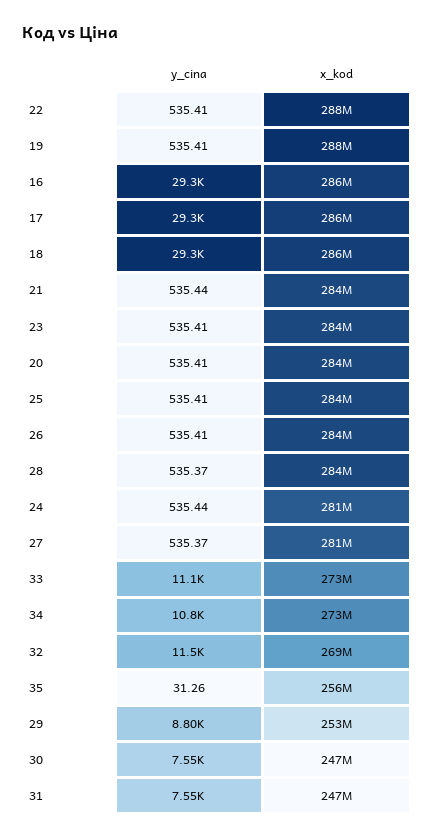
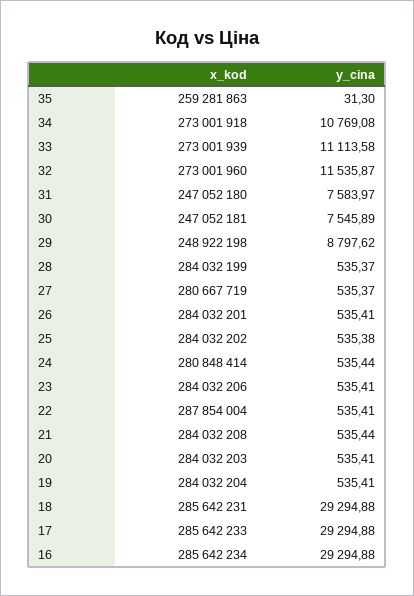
x_kod, 19: 288000000 -> 284032204
y_cina, 25: 535.41 -> 535.38
x_kod, 32: 269000000 -> 273001960
y_cina, 35: 31.26 -> 31.3
x_kod, 35: 256000000 -> 259281863
x_kod, 29: 253000000 -> 248922198
y_cina, 31: 7550 -> 7583.97

